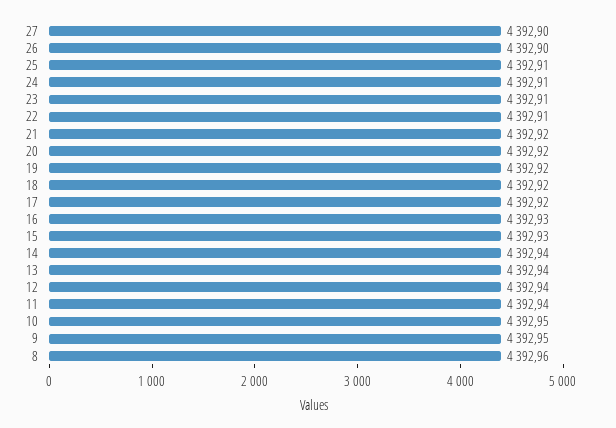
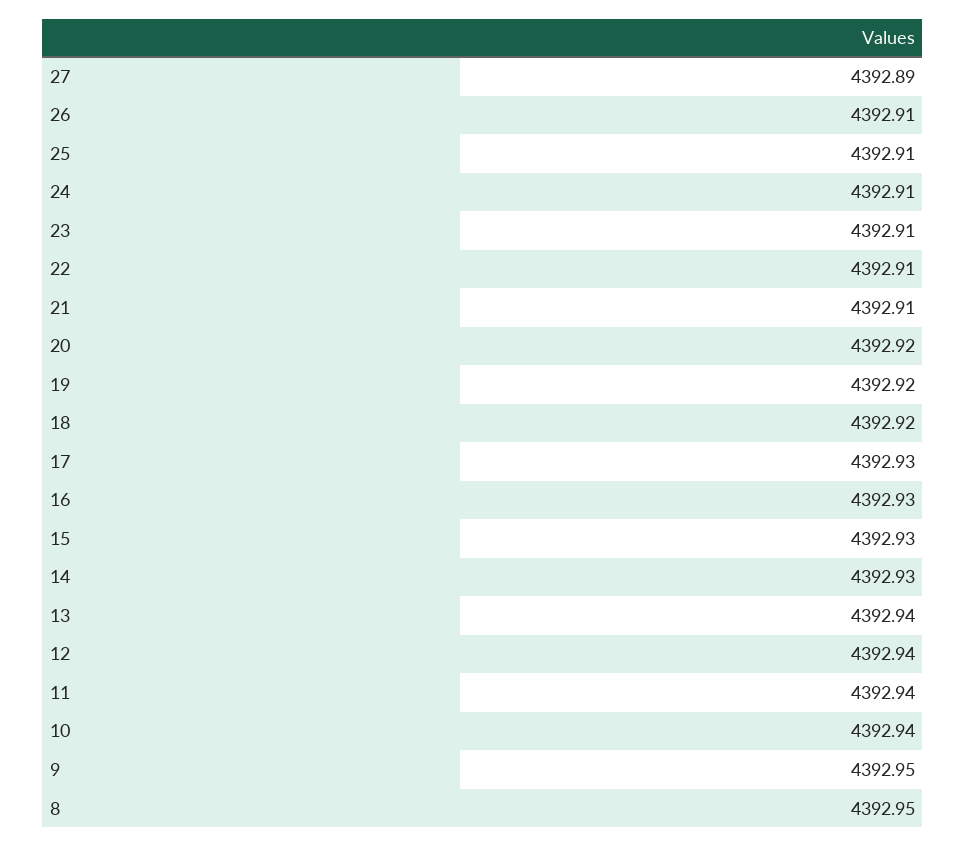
27: 4392.9 -> 4392.89
26: 4392.9 -> 4392.91
21: 4392.92 -> 4392.91
17: 4392.92 -> 4392.93
14: 4392.94 -> 4392.93
10: 4392.95 -> 4392.94
8: 4392.96 -> 4392.95

